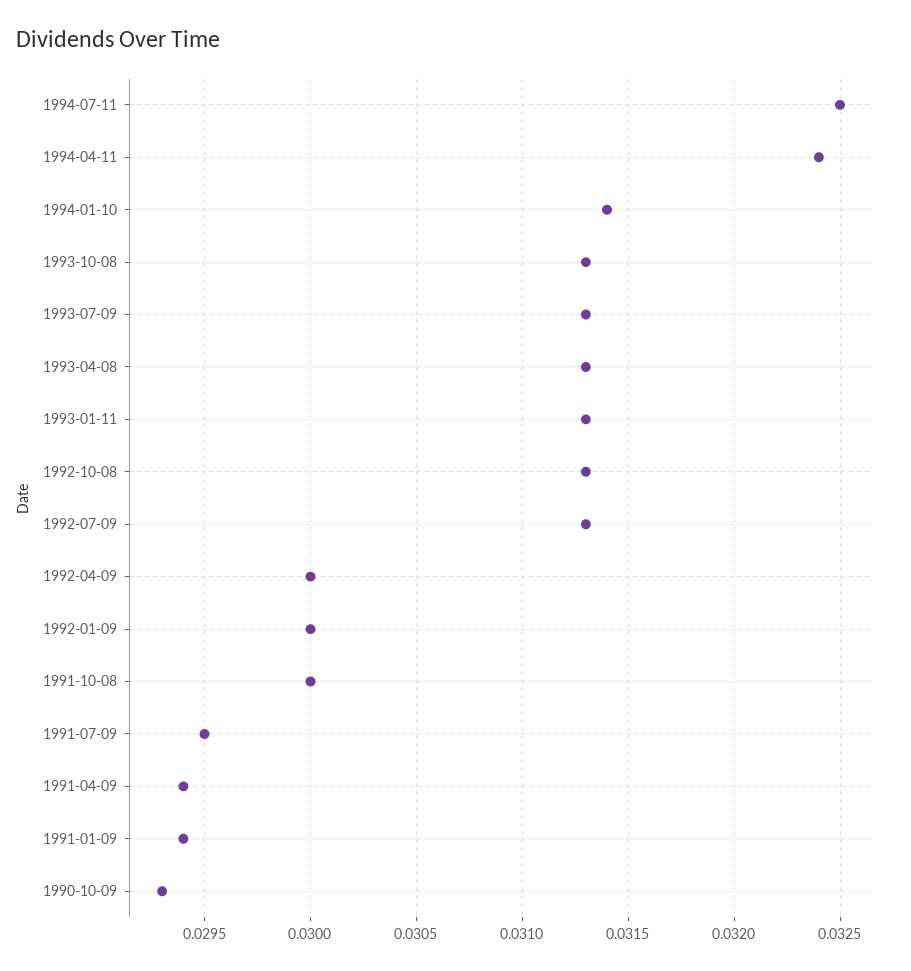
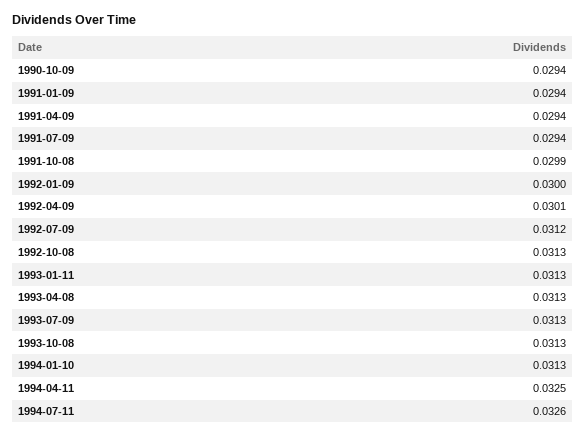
1994-07-11: 0.0325 -> 0.0326
1994-04-11: 0.0324 -> 0.0325
1994-01-10: 0.0314 -> 0.0313
1992-07-09: 0.0313 -> 0.0312
1992-04-09: 0.03 -> 0.0301
1991-10-08: 0.03 -> 0.0299
1991-07-09: 0.0295 -> 0.0294
1990-10-09: 0.0293 -> 0.0294

